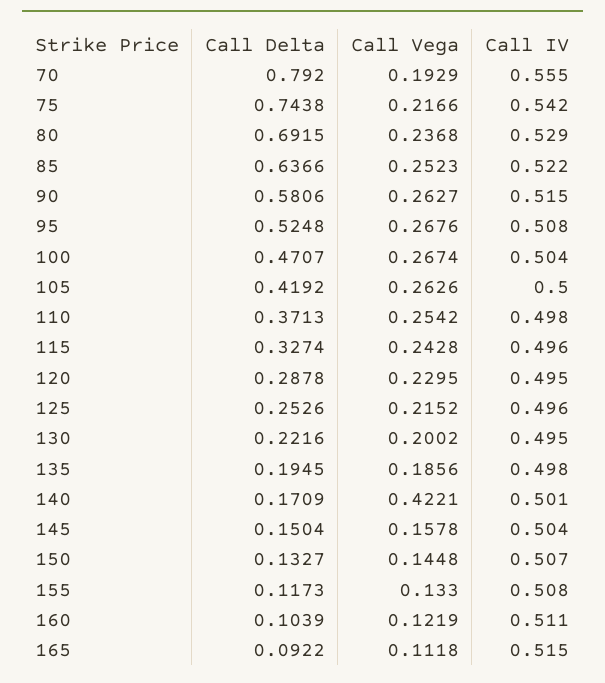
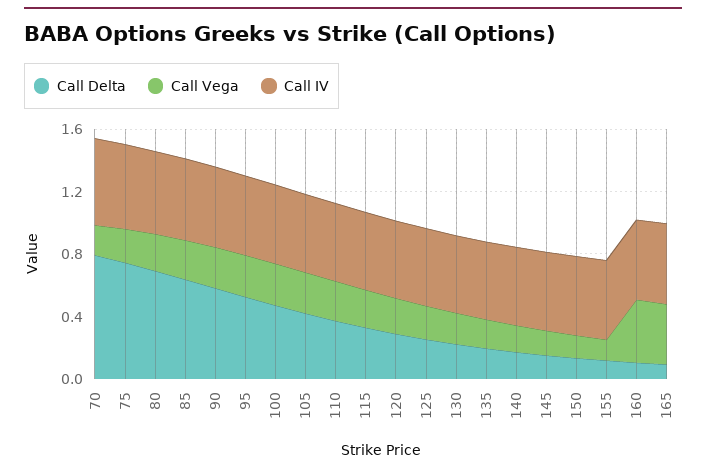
Call Vega, 140: 0.4221 -> 0.2
Call Vega, 160: 0.1219 -> 0.4
Call Vega, 165: 0.1118 -> 0.4

